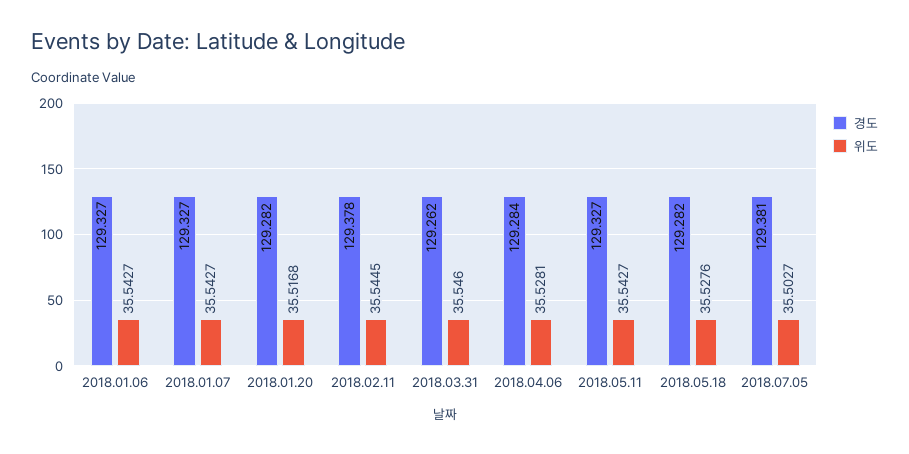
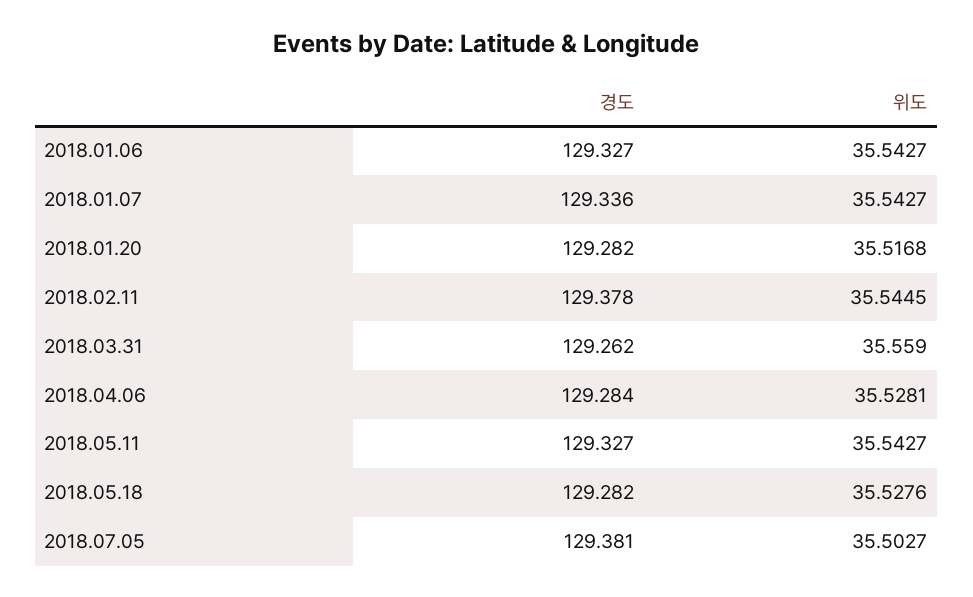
경도, 2018.01.07: 129.327 -> 129.336
위도, 2018.03.31: 35.546 -> 35.559

